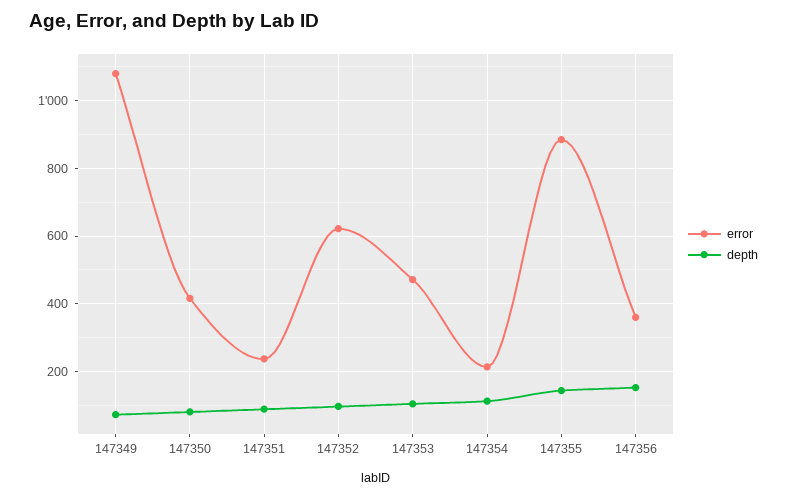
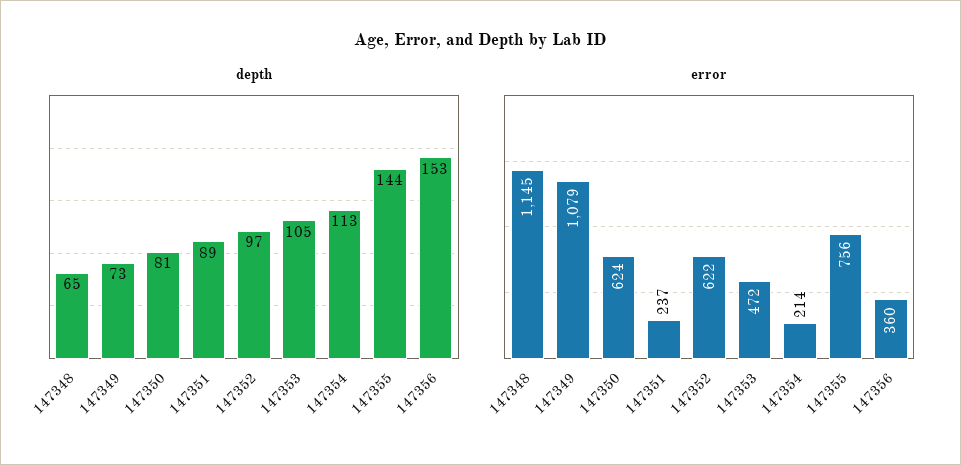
error, 147350: 420 -> 624
error, 147355: 880 -> 756
depth, 147348: none -> 65
error, 147348: none -> 1145

